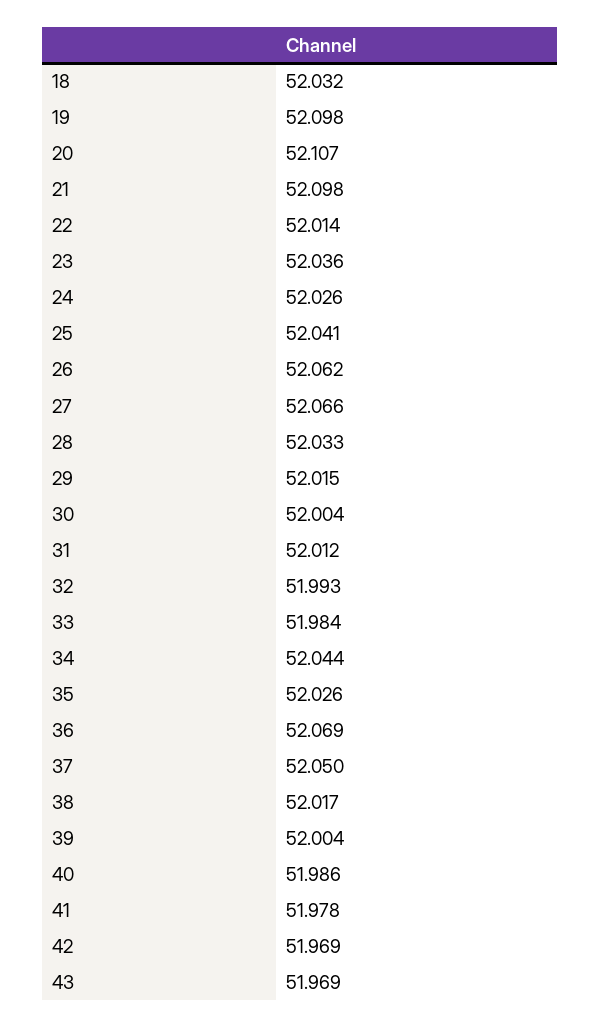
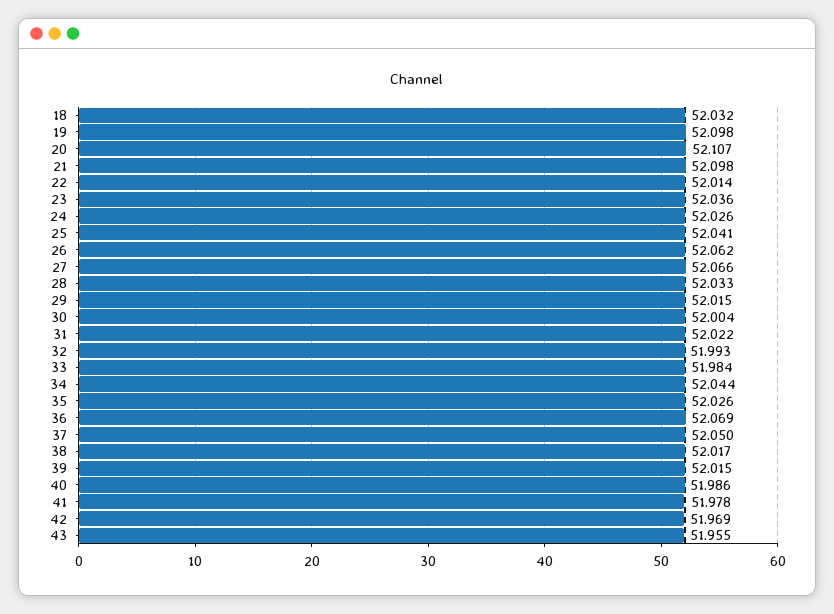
31: 52.012 -> 52.022
39: 52.004 -> 52.015
43: 51.969 -> 51.955

